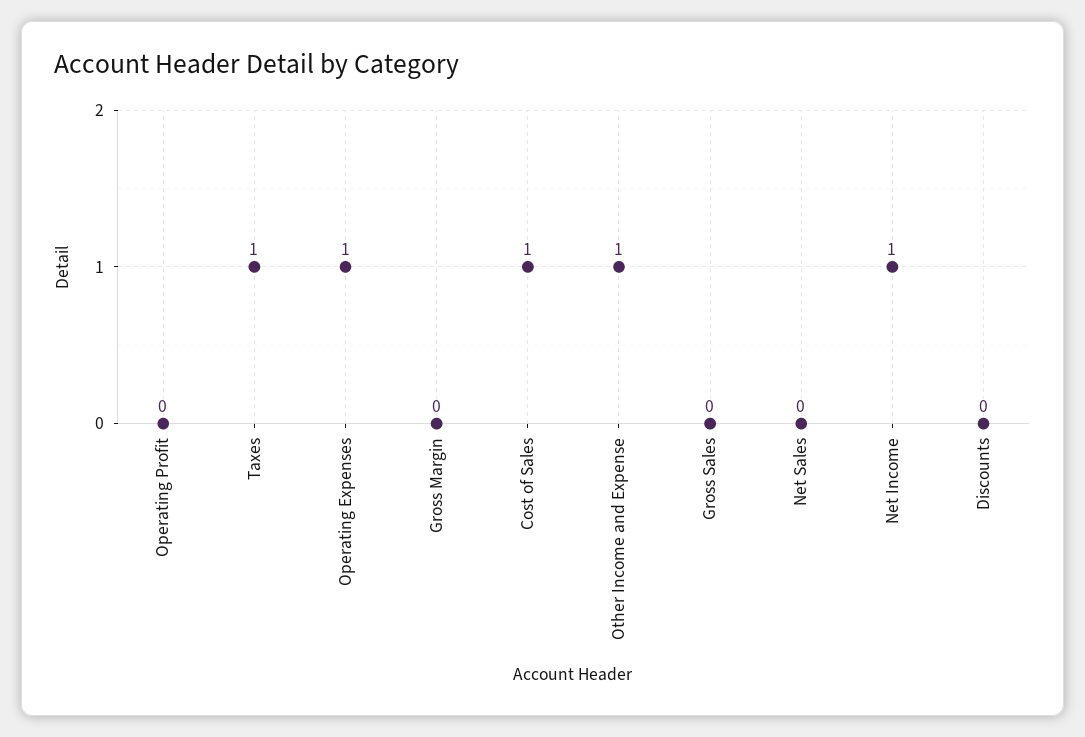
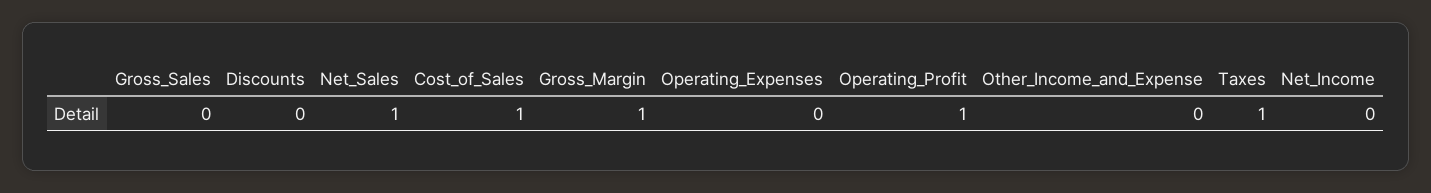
Operating Profit: 0 -> 1
Operating Expenses: 1 -> 0
Gross Margin: 0 -> 1
Other Income and Expense: 1 -> 0
Net Sales: 0 -> 1
Net Income: 1 -> 0

